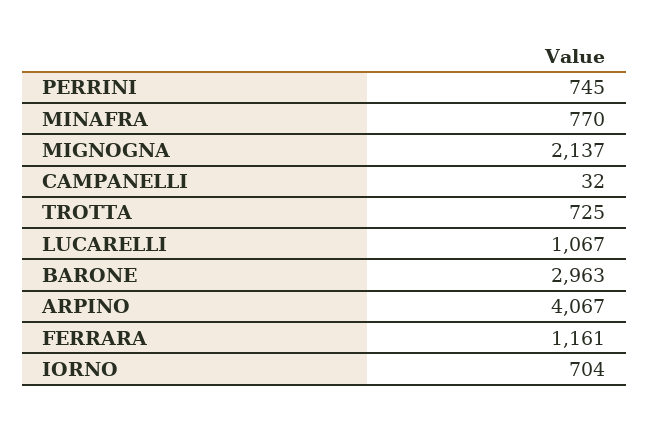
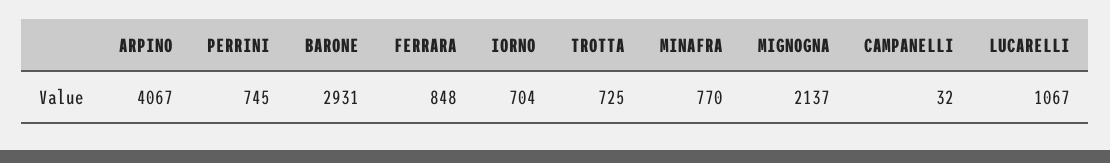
BARONE: 2963 -> 2931
FERRARA: 1161 -> 848

